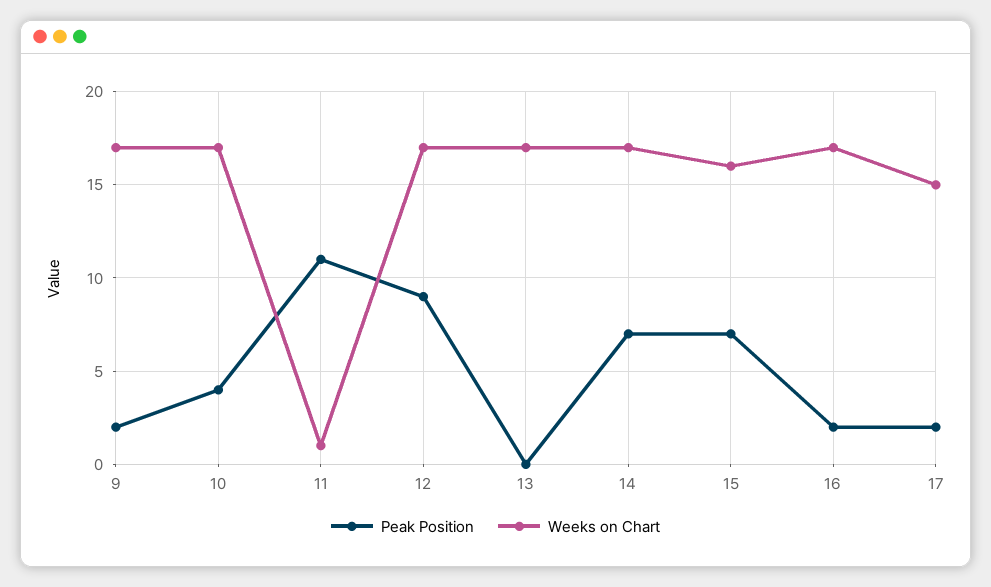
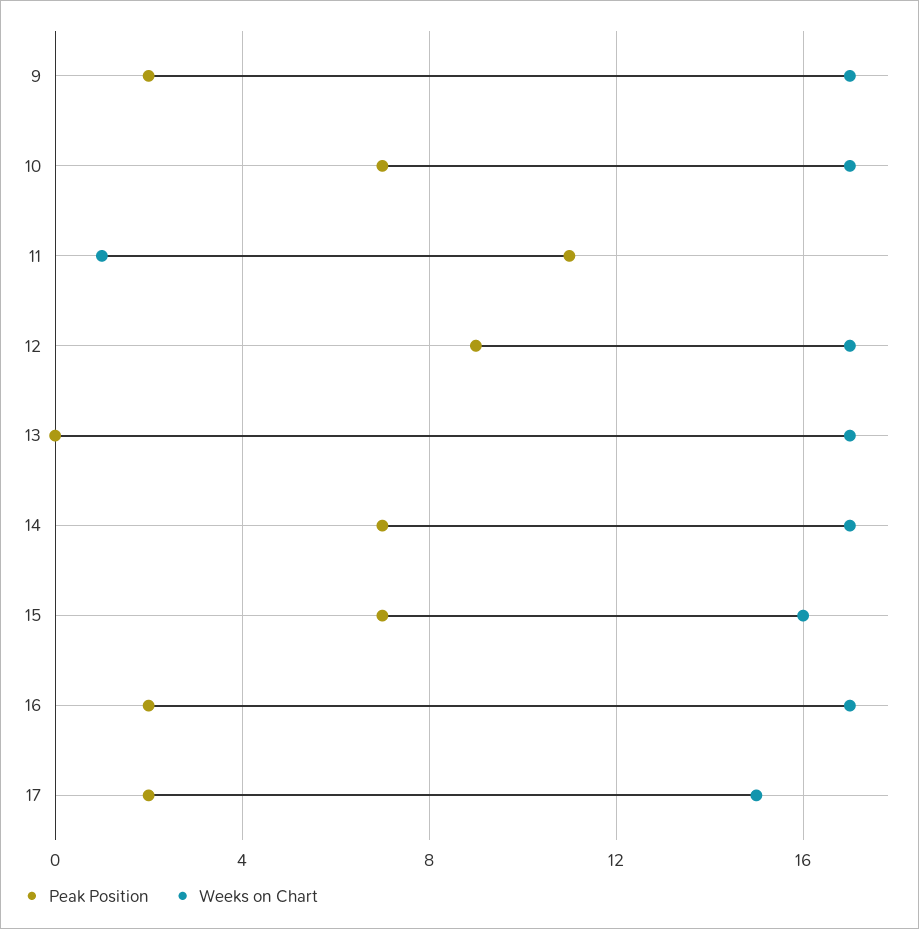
Peak Position, 10: 4 -> 7

